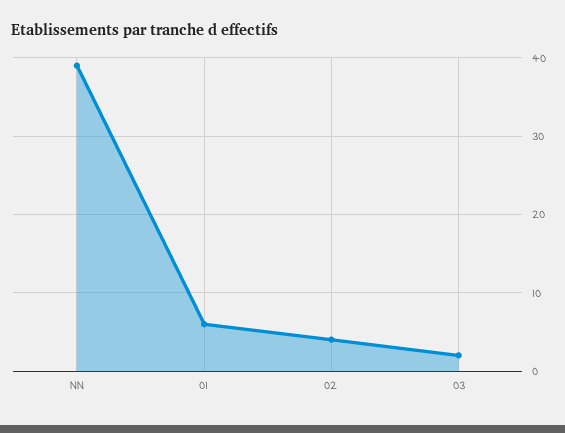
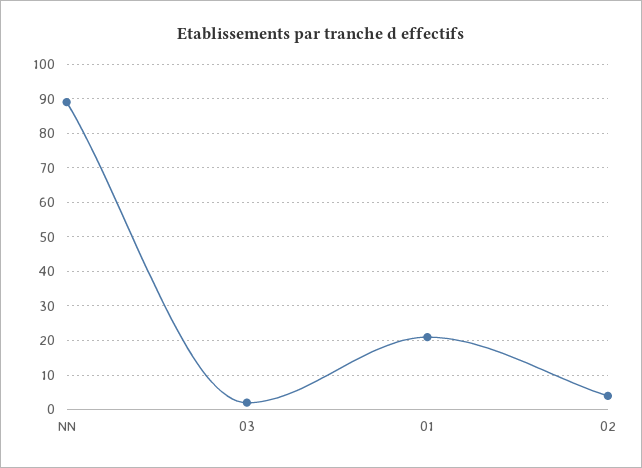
NN: 39 -> 90
01: 6 -> 20

